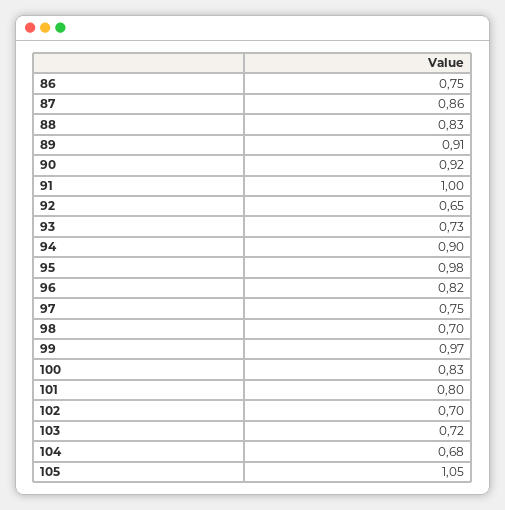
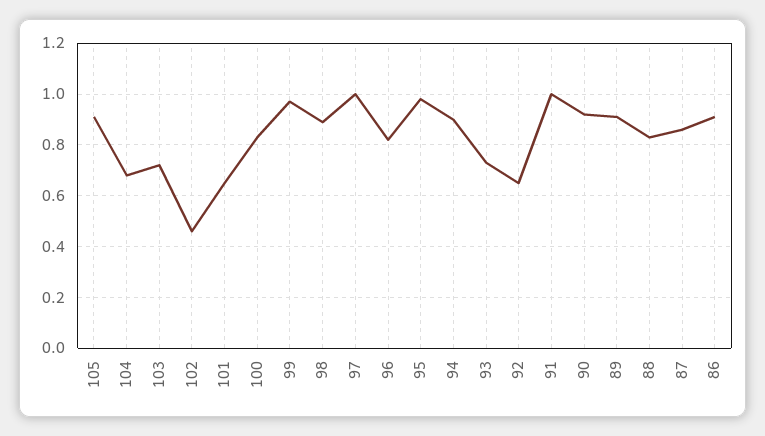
86: 0.75 -> 0.9
97: 0.75 -> 1
98: 0.7 -> 0.9
101: 0.8 -> 0.65
102: 0.7 -> 0.45
105: 1.05 -> 0.9

